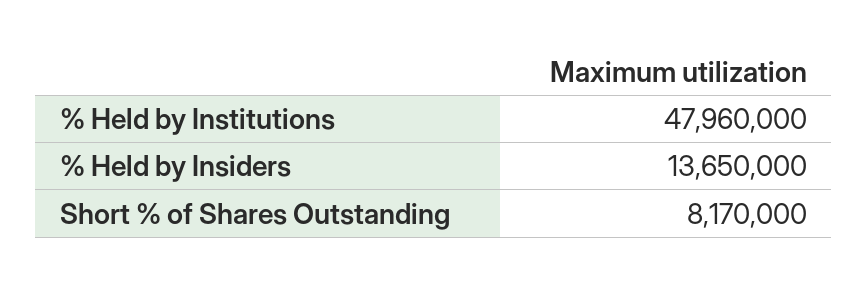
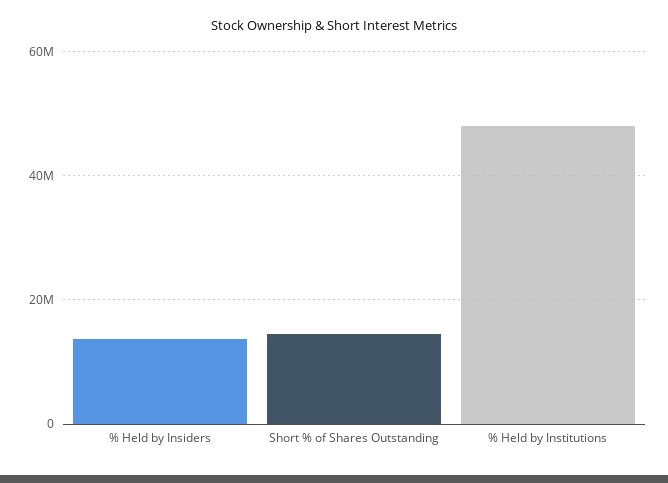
Short % of Shares Outstanding: 8170000 -> 14000000

